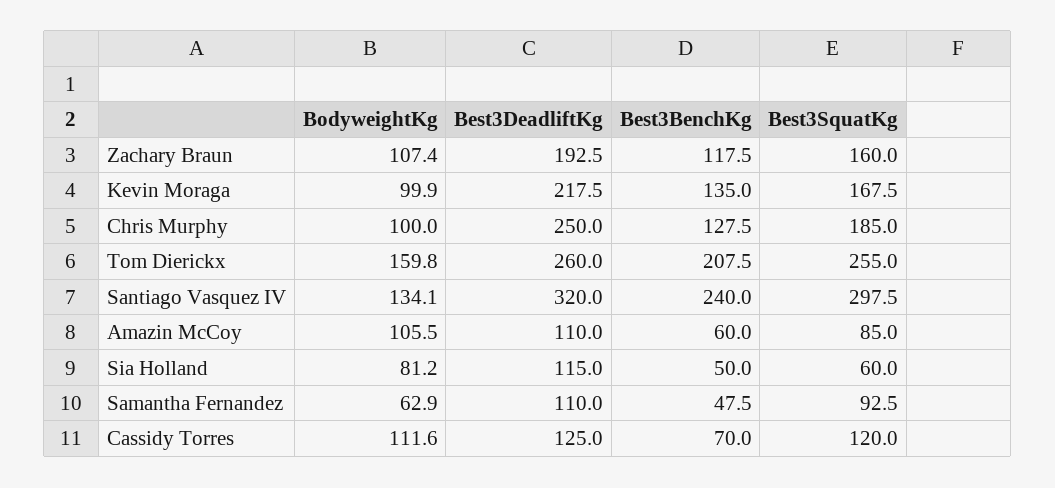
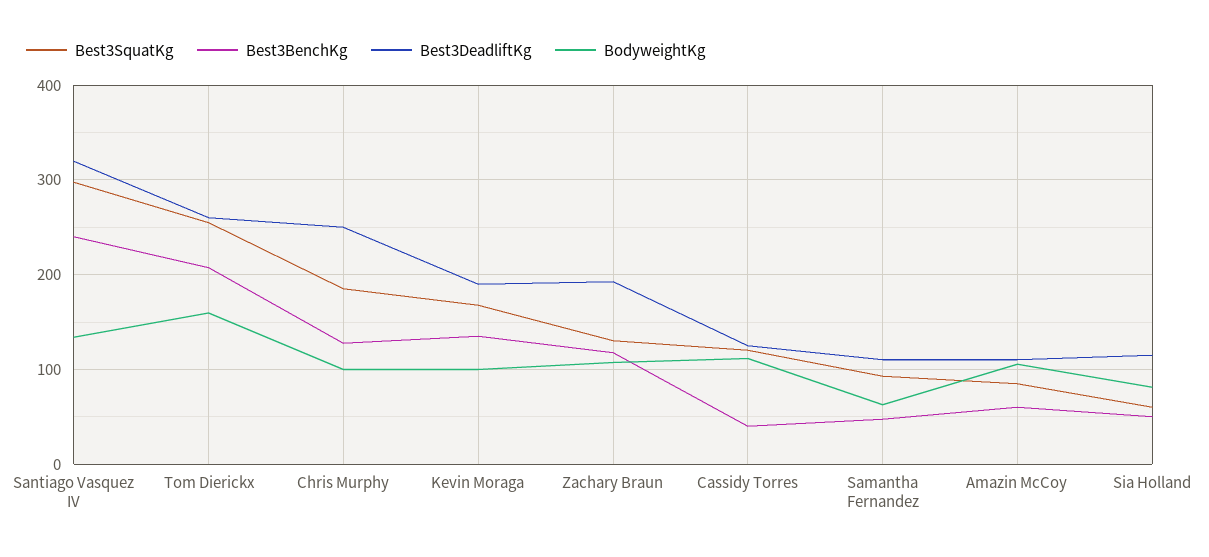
Best3SquatKg, Zachary Braun: 160 -> 130
Best3DeadliftKg, Kevin Moraga: 217.5 -> 190
Best3BenchKg, Cassidy Torres: 70 -> 40

